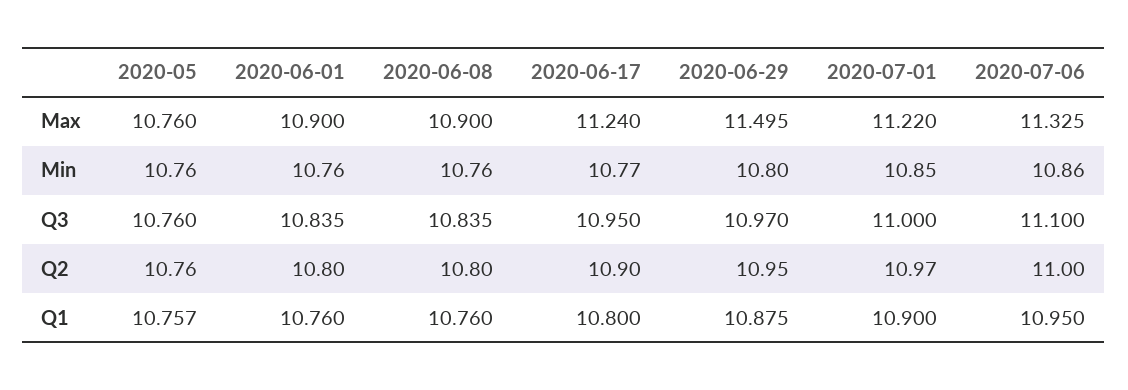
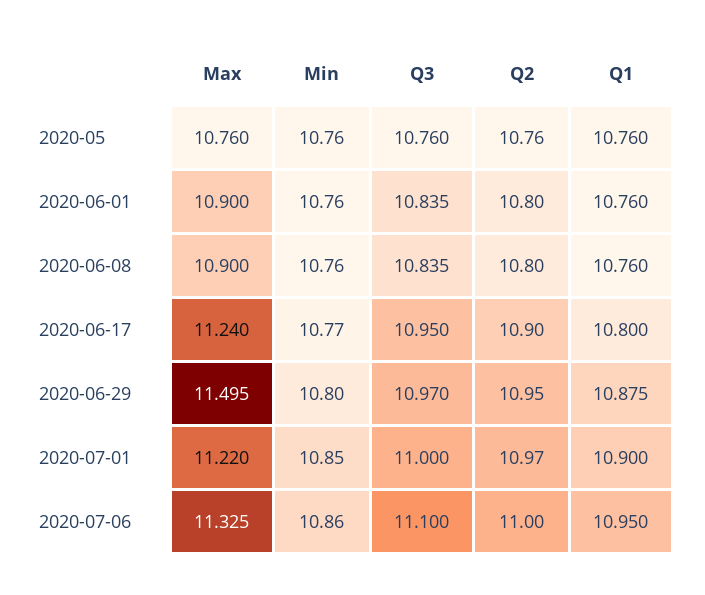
2020-05, Q1: 10.757 -> 10.76

